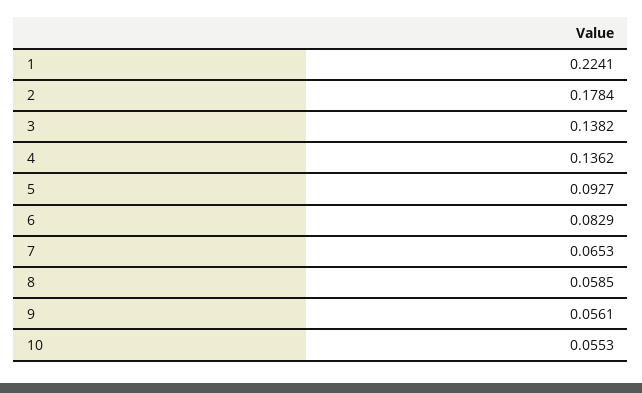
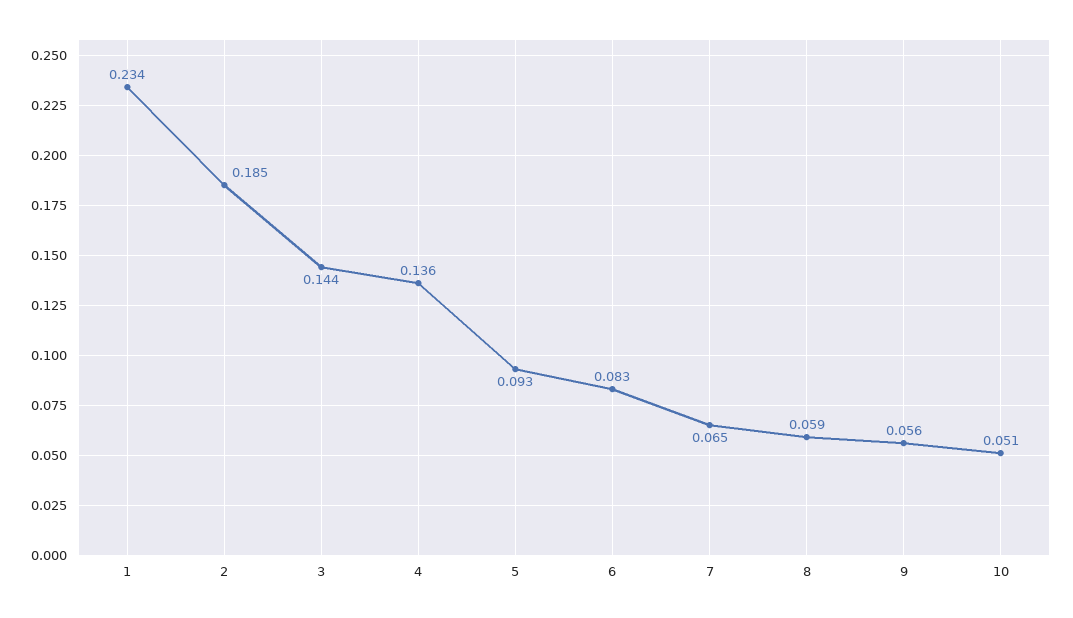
1: 0.2241 -> 0.234
2: 0.1784 -> 0.185
3: 0.1382 -> 0.144
10: 0.0553 -> 0.051

